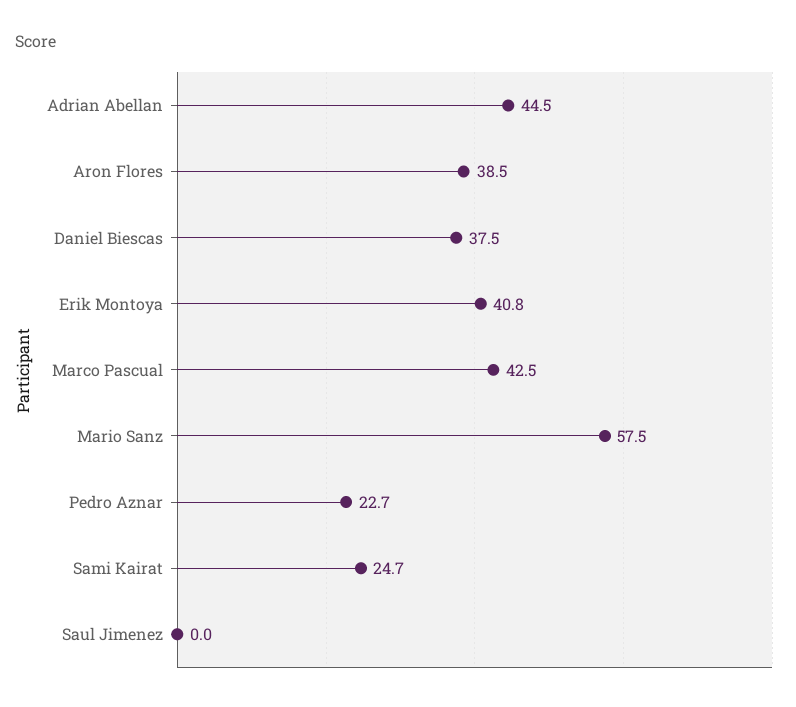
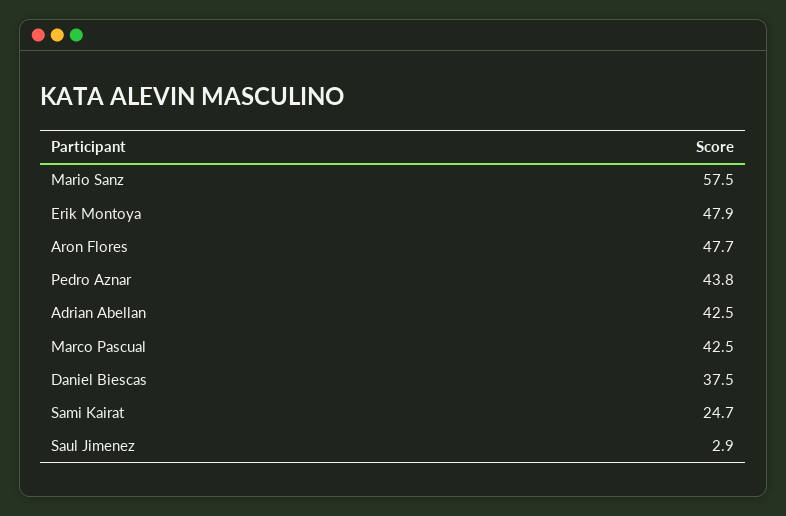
Adrian Abellan: 44.5 -> 42.5
Aron Flores: 38.5 -> 47.7
Erik Montoya: 40.8 -> 47.9
Pedro Aznar: 22.7 -> 43.8
Saul Jimenez: 0 -> 2.9

